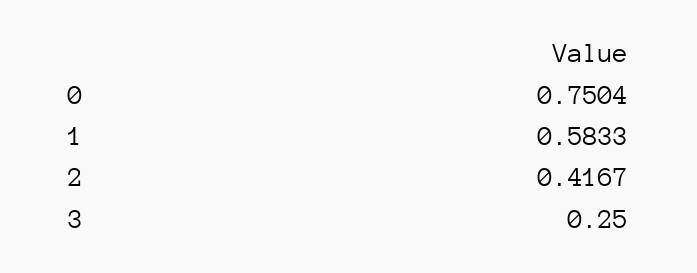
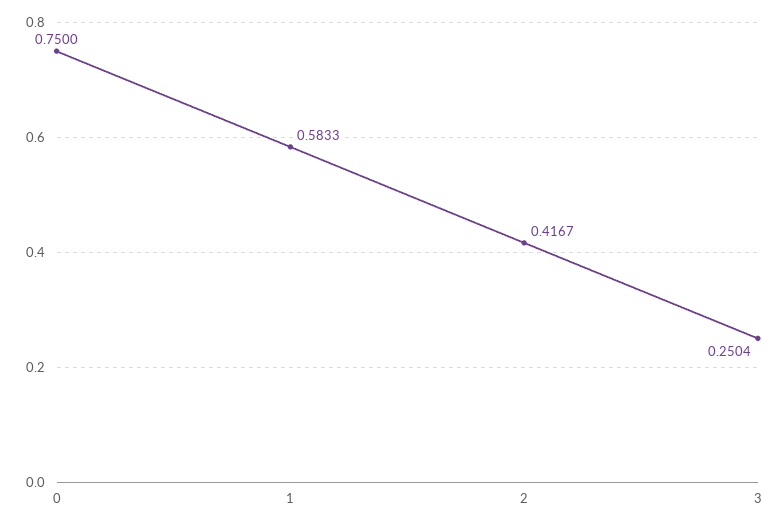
0: 0.7504 -> 0.75
3: 0.25 -> 0.2504

